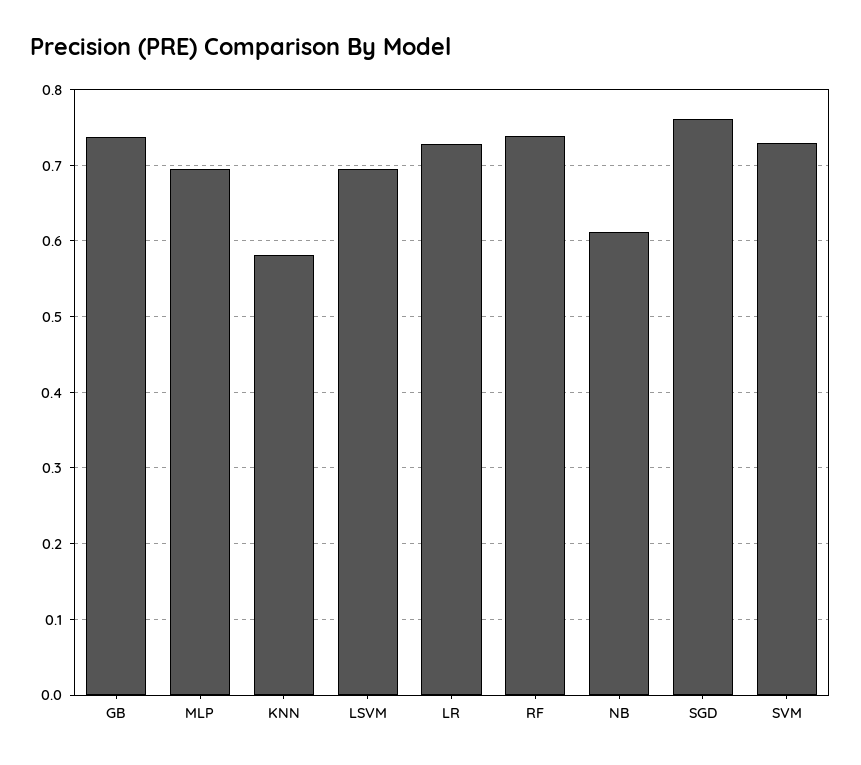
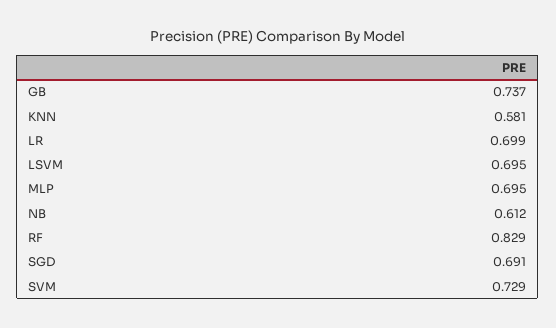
LR: 0.73 -> 0.699
RF: 0.74 -> 0.829
SGD: 0.76 -> 0.691

